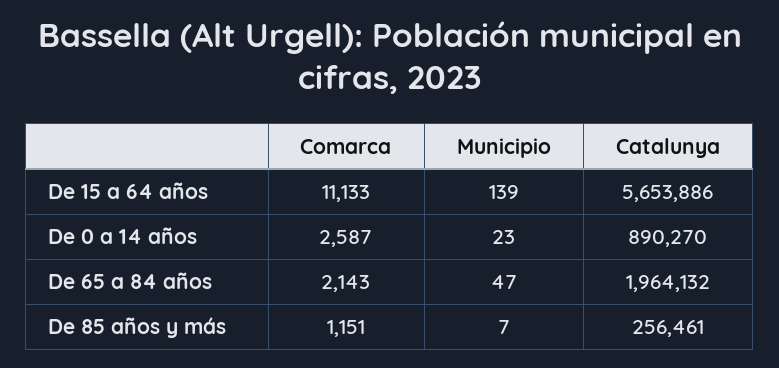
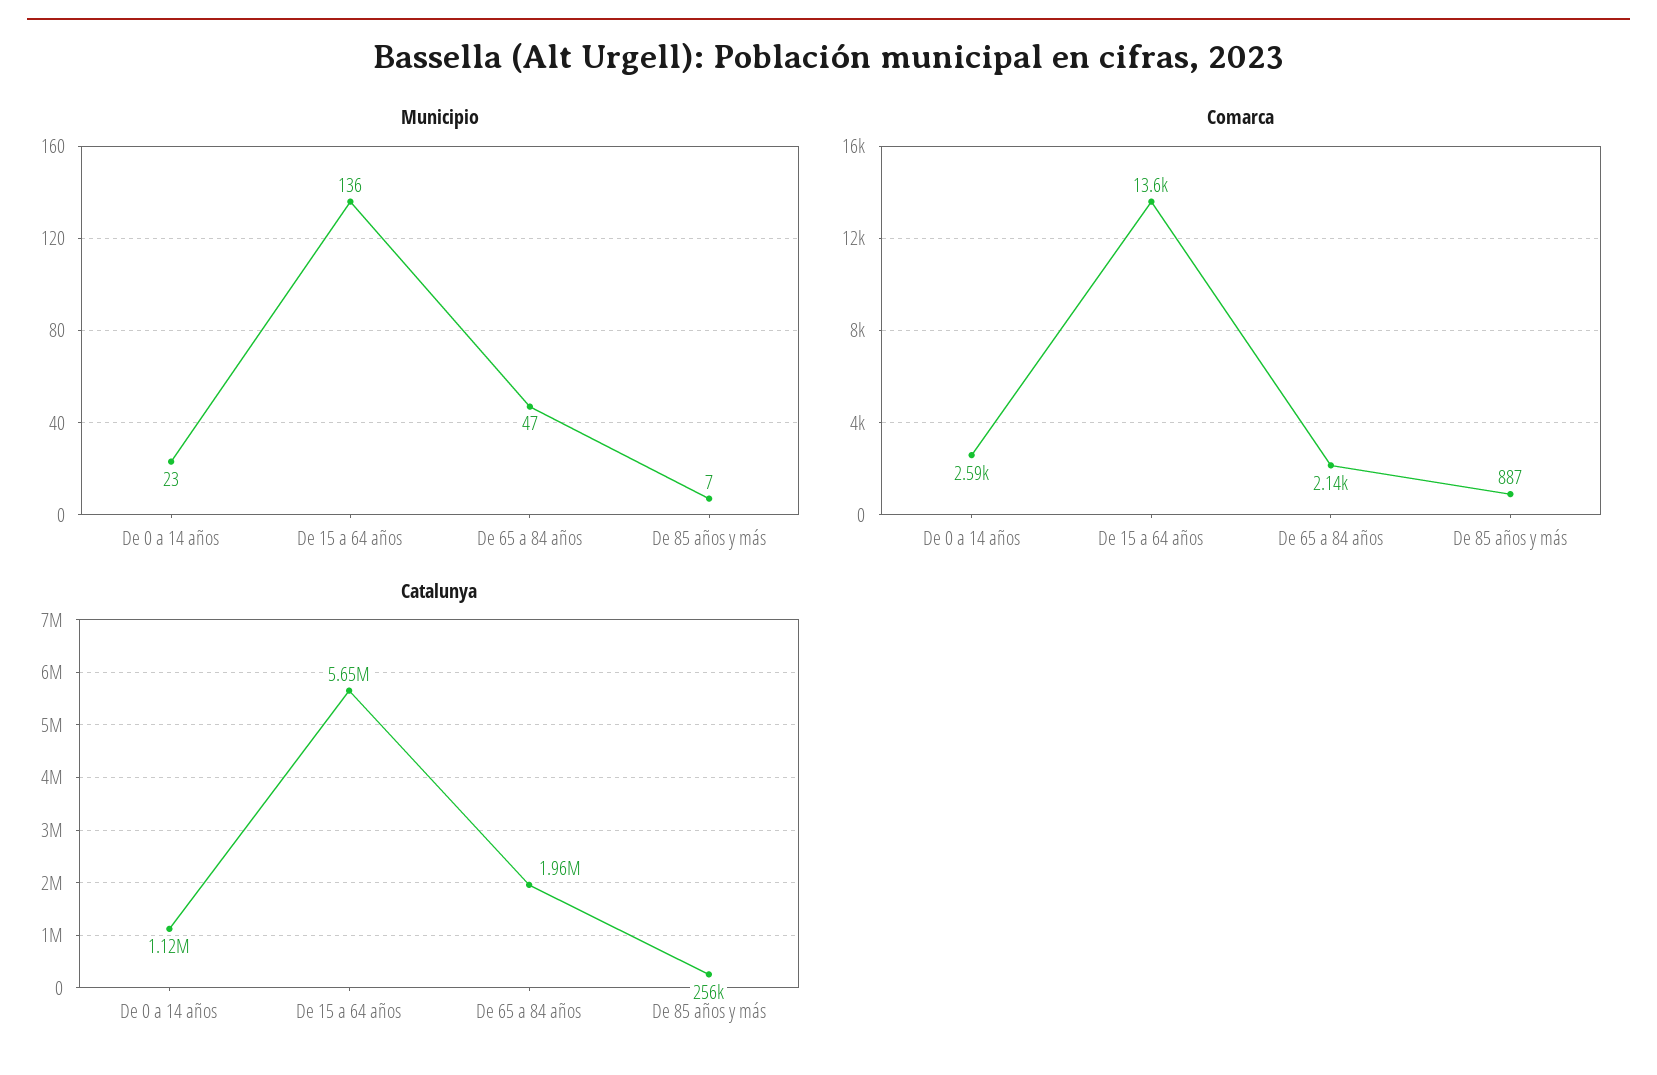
Comarca, De 15 a 64 años: 11133 -> 13600
Municipio, De 15 a 64 años: 139 -> 136
Catalunya, De 0 a 14 años: 890270 -> 1120000
Comarca, De 85 años y más: 1151 -> 887

